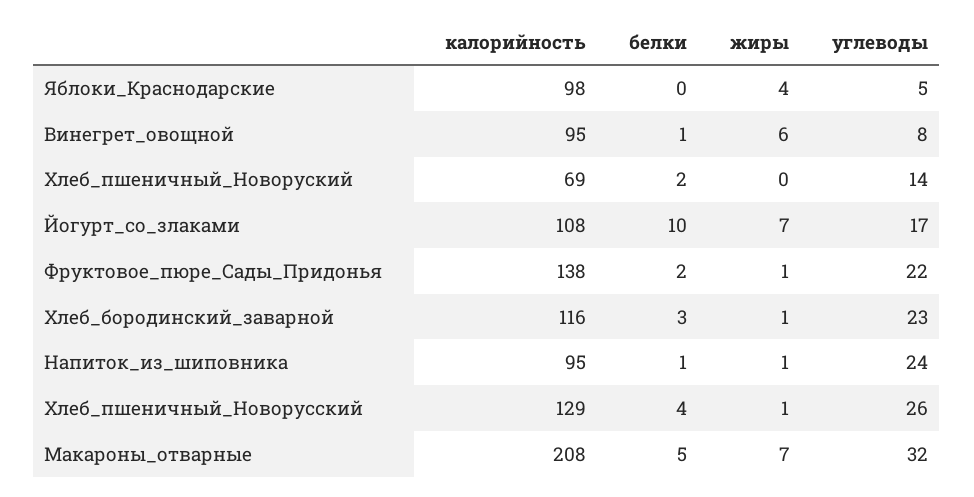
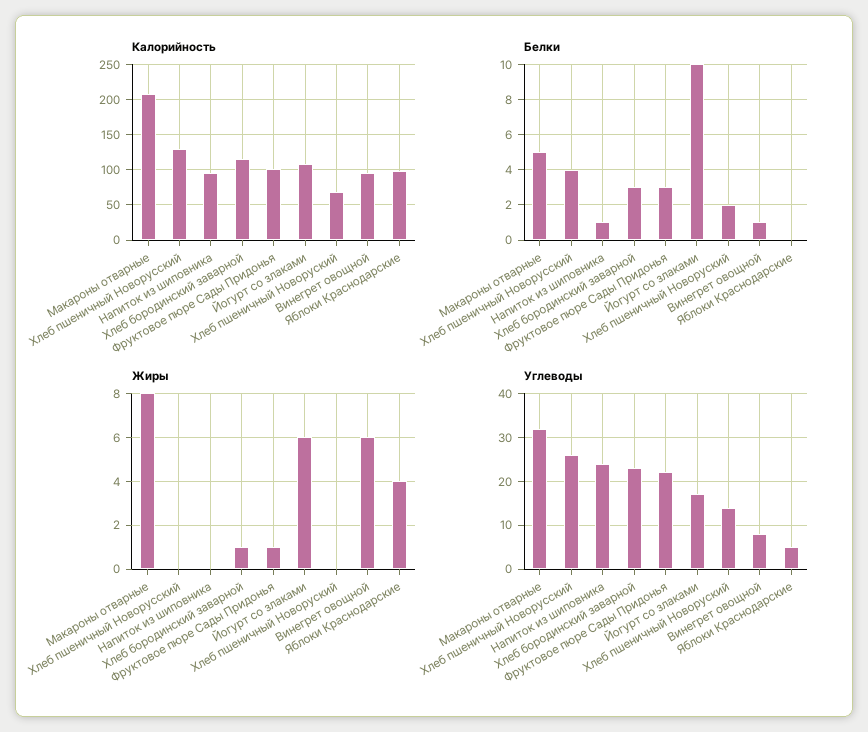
жиры, Йогурт_со_злаками: 7 -> 6
калорийность, Фруктовое_пюре_Сады_Придонья: 138 -> 100
белки, Фруктовое_пюре_Сады_Придонья: 2 -> 3
жиры, Напиток_из_шиповника: 1 -> 0
жиры, Хлеб_пшеничный_Новорусский: 1 -> 0
жиры, Макароны_отварные: 7 -> 8

